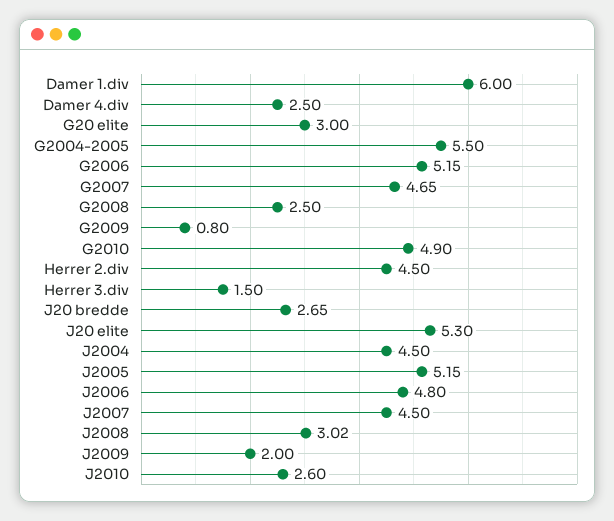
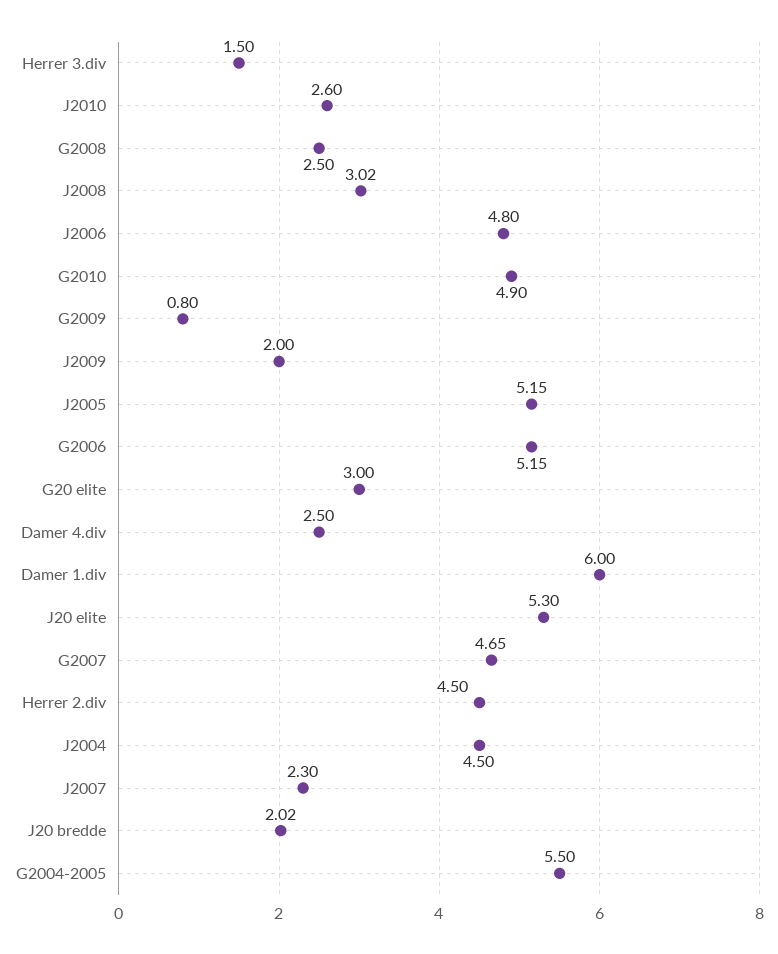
J20 bredde: 2.65 -> 2.02
J2007: 4.5 -> 2.3

